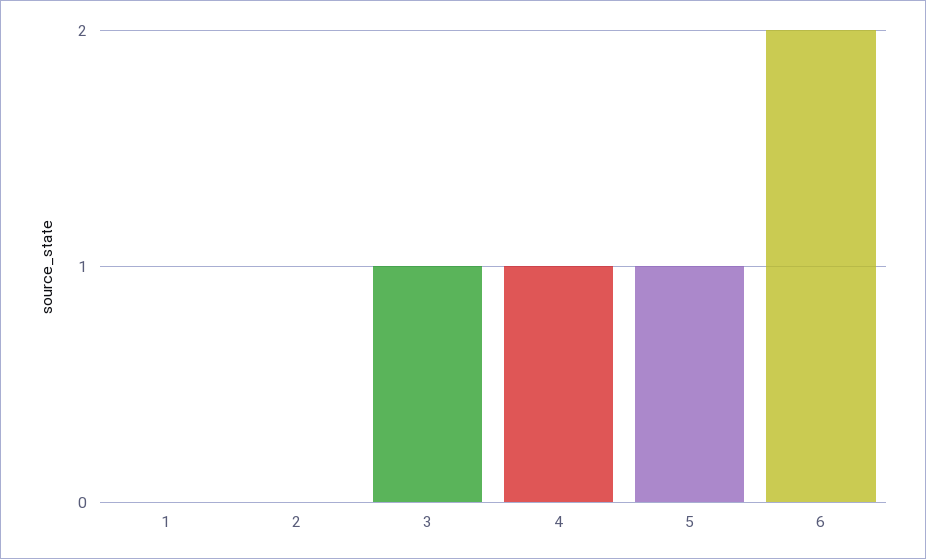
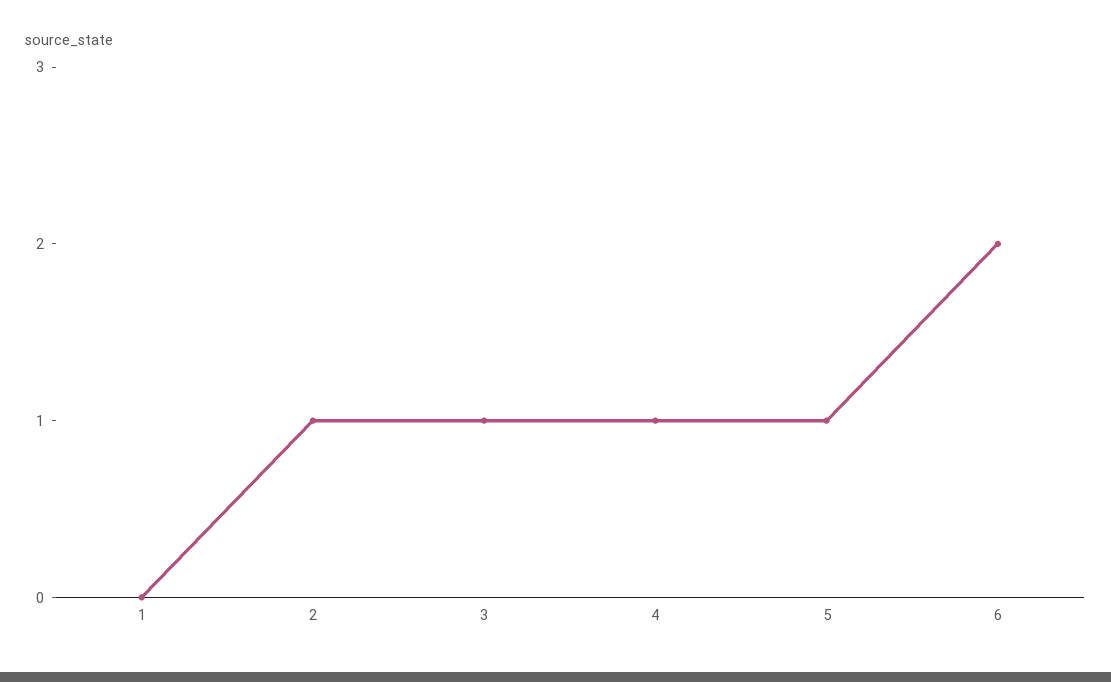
2: 0 -> 1

